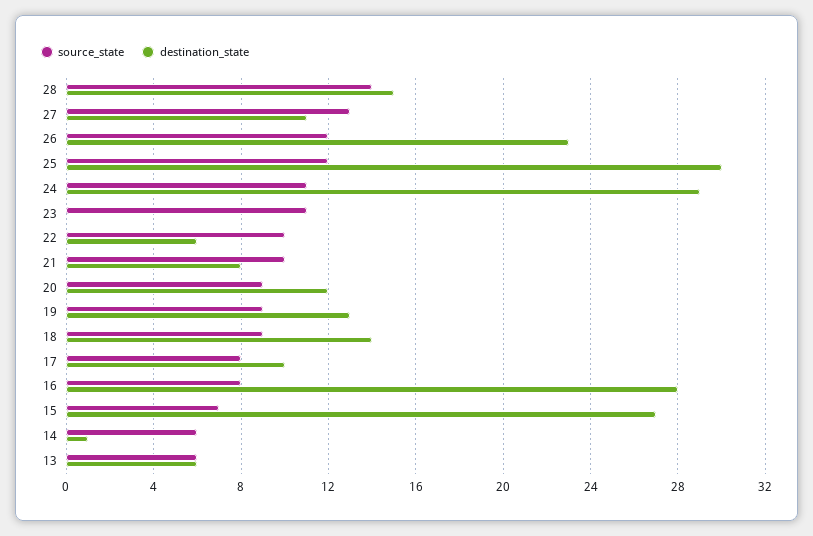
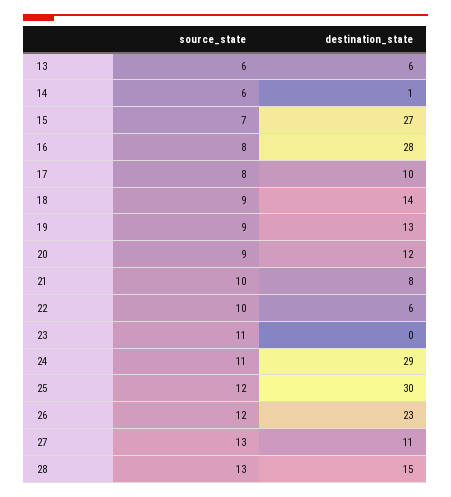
source_state, 28: 14 -> 13

